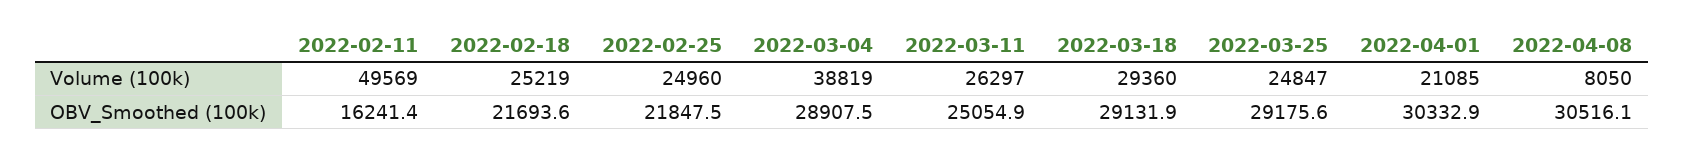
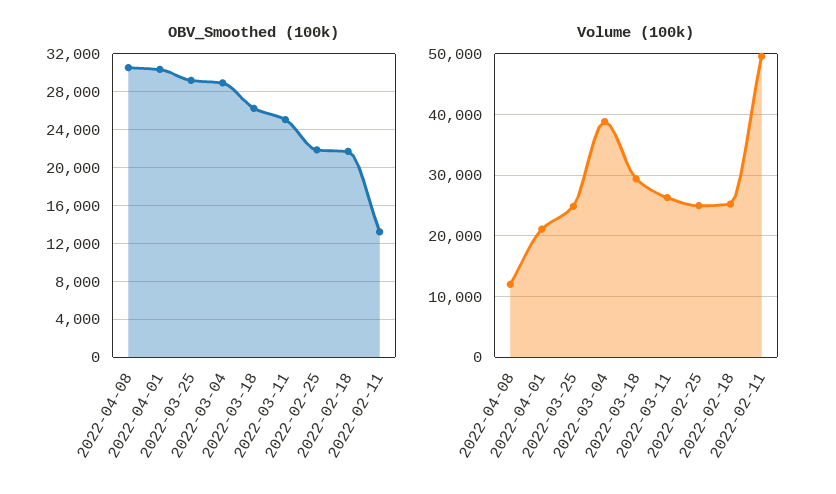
Volume (100k), 2022-04-08: 8050 -> 12000
OBV_Smoothed (100k), 2022-02-11: 16241.4 -> 13000
OBV_Smoothed (100k), 2022-03-18: 29131.9 -> 26000

